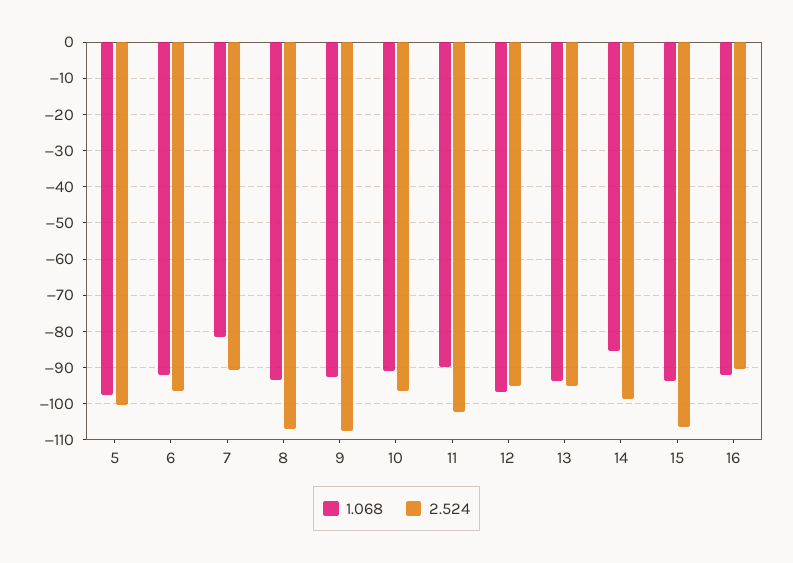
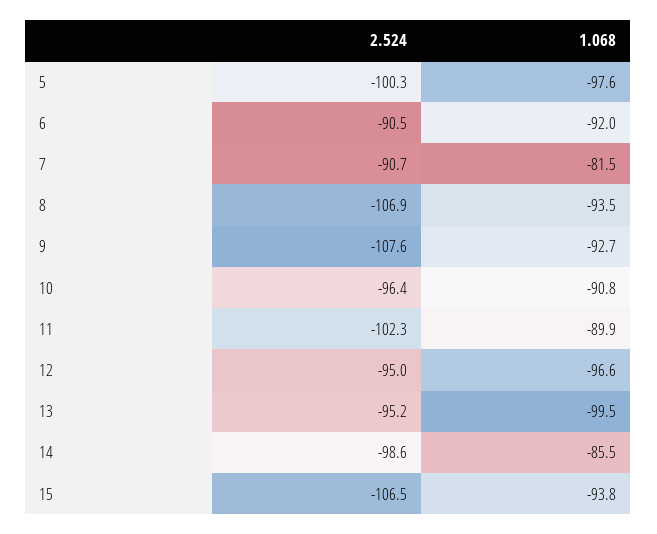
2.524, 6: -96 -> -90.5
1.068, 13: -94 -> -99.5
1.068, 16: -92 -> none
2.524, 16: -90 -> none

